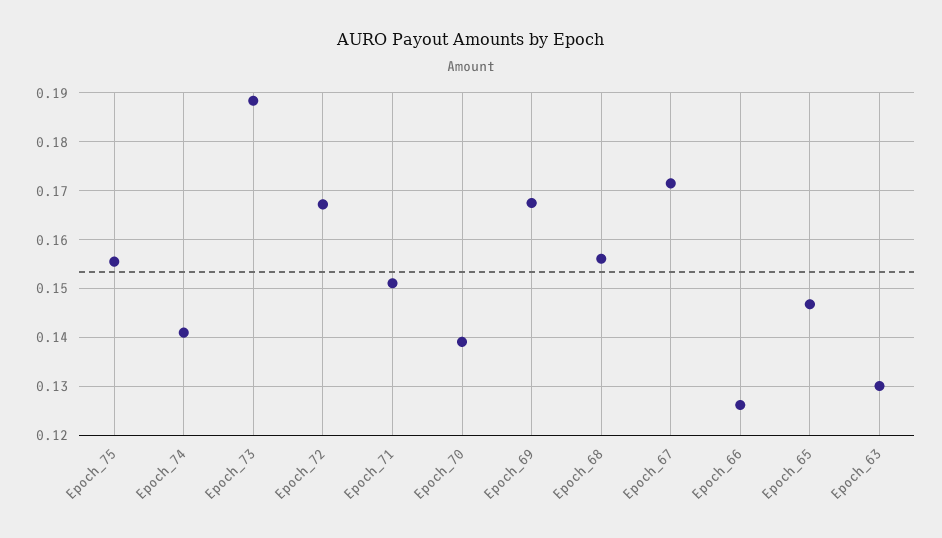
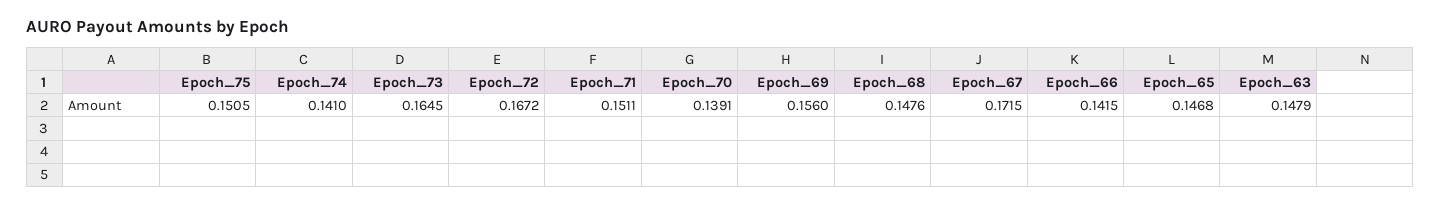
Epoch_75: 0.156 -> 0.1505
Epoch_73: 0.188 -> 0.1645
Epoch_69: 0.168 -> 0.156
Epoch_68: 0.156 -> 0.1476
Epoch_66: 0.126 -> 0.1415
Epoch_63: 0.13 -> 0.1479

